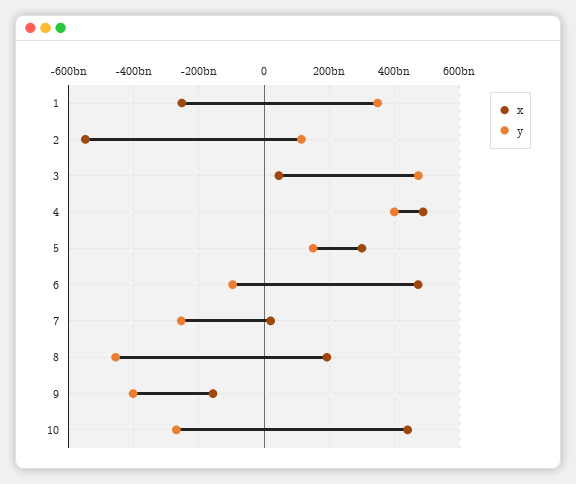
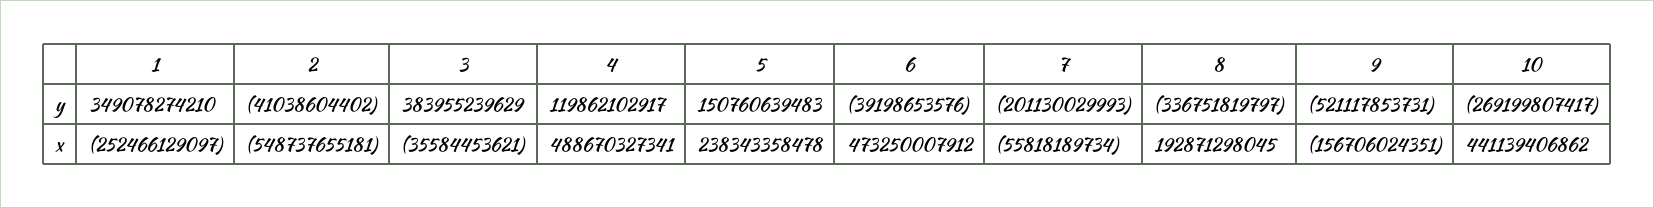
y, 2: 120000000000 -> -41038604402
x, 3: 40000000000 -> -35584453621
y, 3: 480000000000 -> 383955239629
y, 4: 400000000000 -> 119862102917
x, 5: 300000000000 -> 238343358478
y, 6: -100000000000 -> -39198653576
x, 7: 20000000000 -> -55818189734
y, 7: -260000000000 -> -201130029993
y, 8: -460000000000 -> -336751819797
y, 9: -400000000000 -> -521117853731

